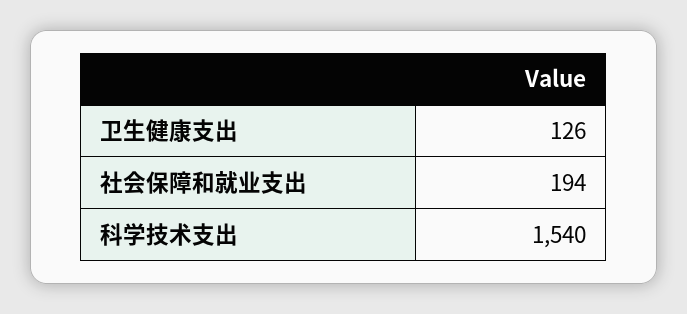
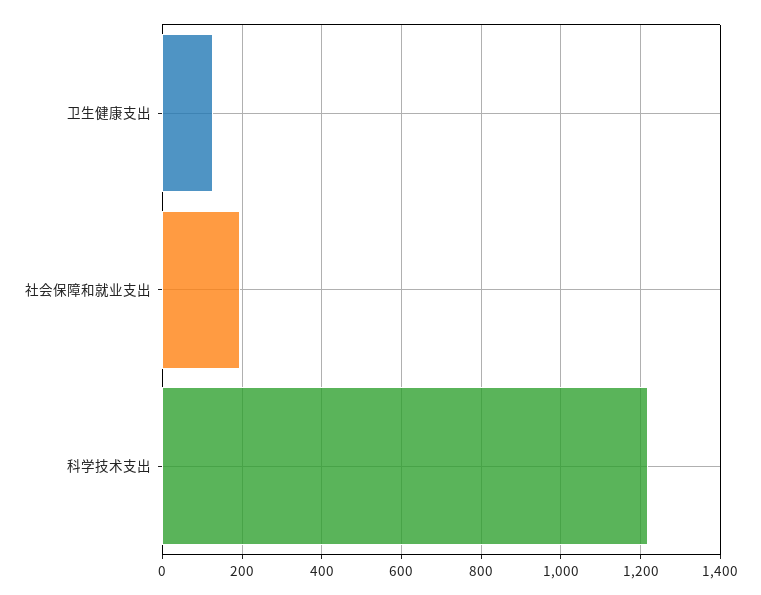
科学技术支出: 1540 -> 1220

